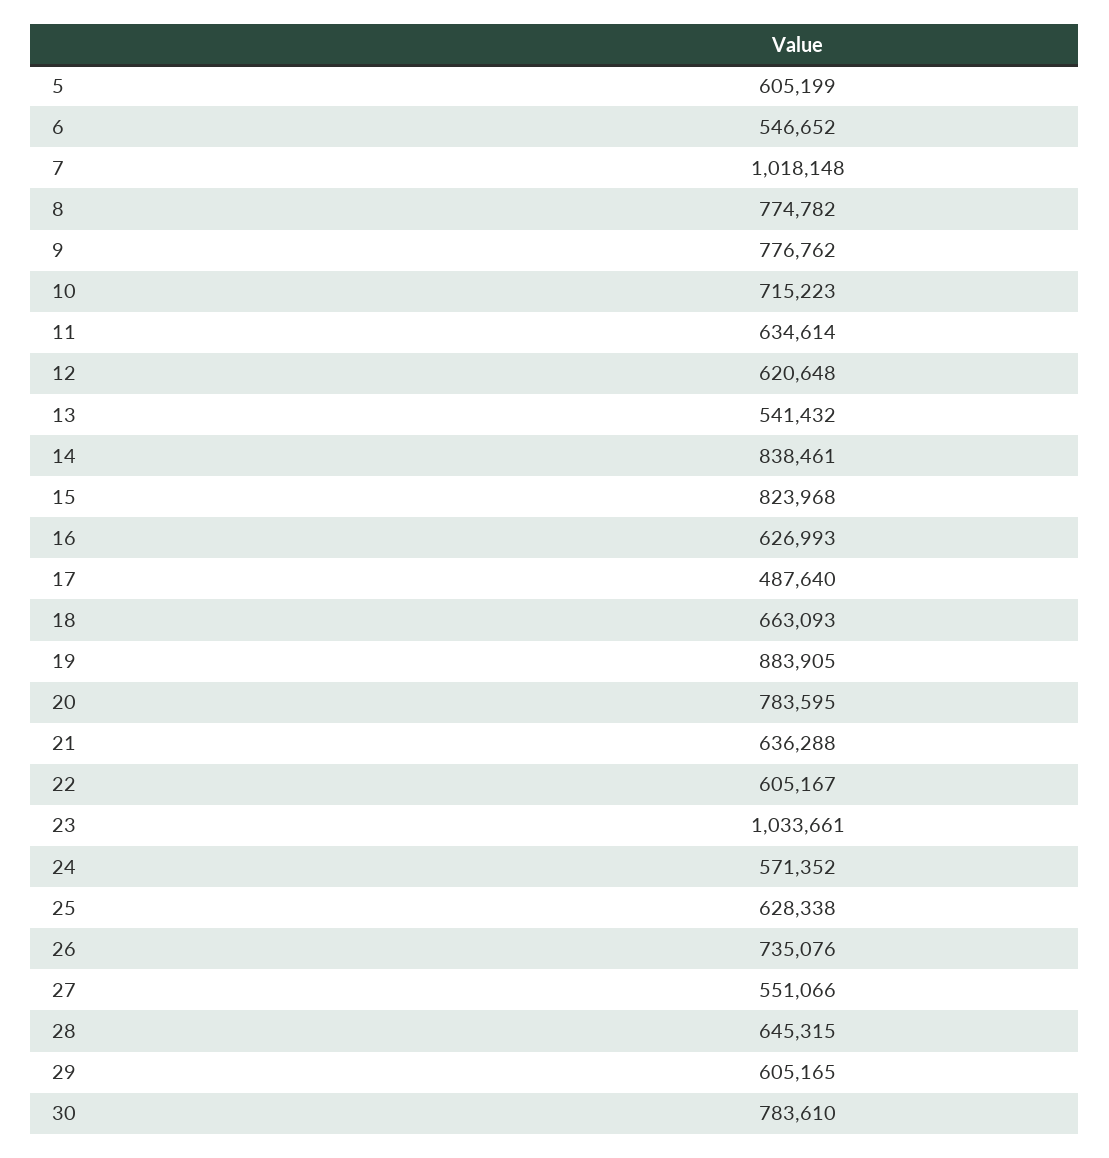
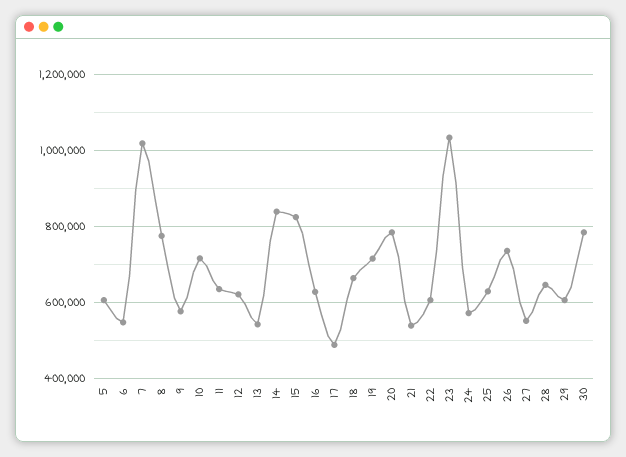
9: 776762 -> 580000
19: 883905 -> 720000
21: 636288 -> 540000

